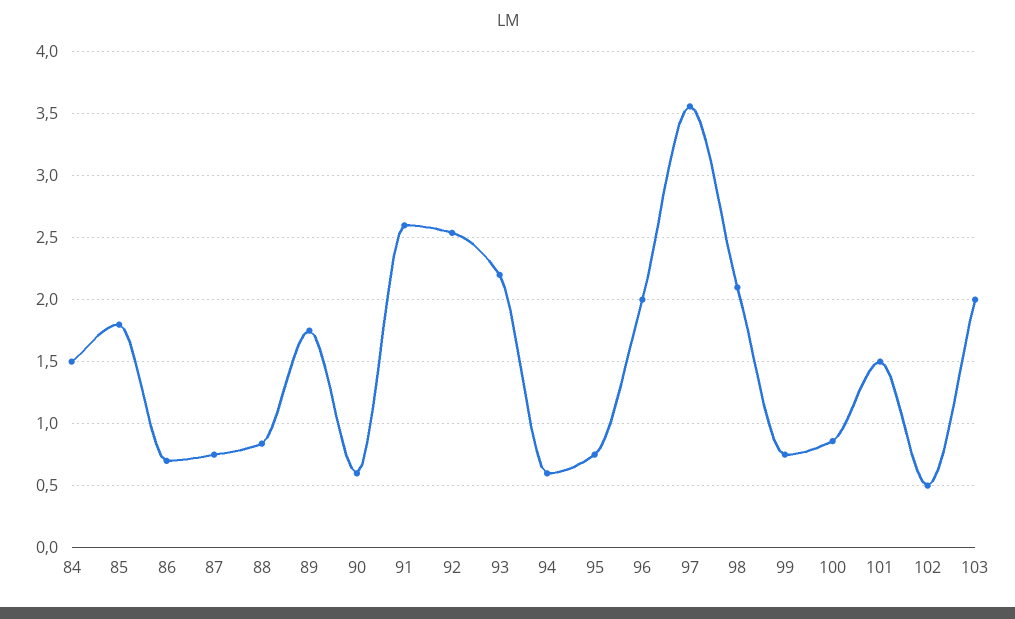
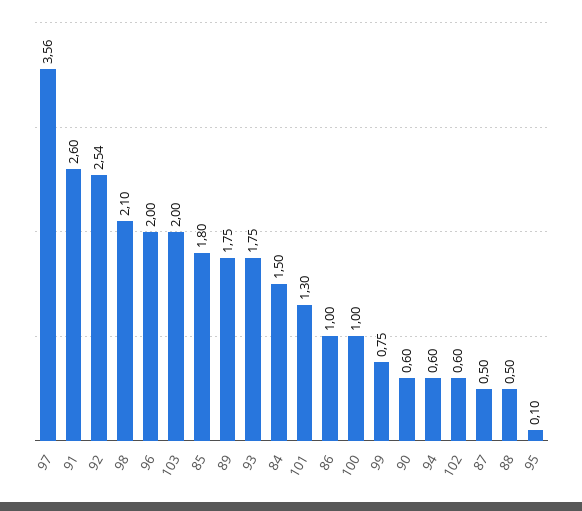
86: 0.7 -> 1
87: 0.75 -> 0.5
88: 0.85 -> 0.5
93: 2.2 -> 1.75
95: 0.75 -> 0.1
100: 0.85 -> 1
101: 1.5 -> 1.3
102: 0.5 -> 0.6

